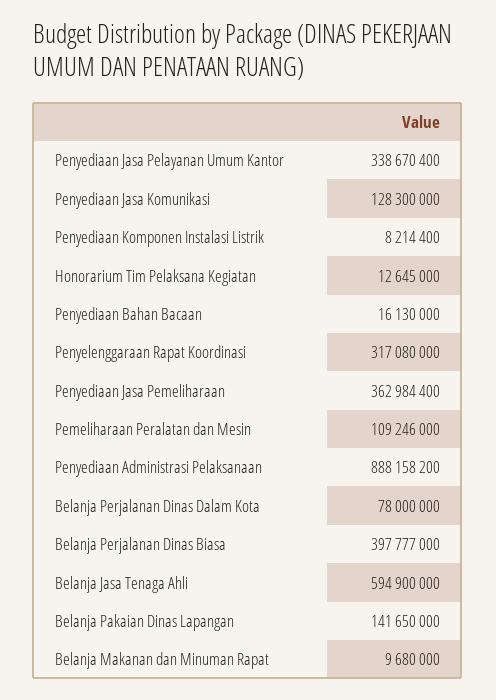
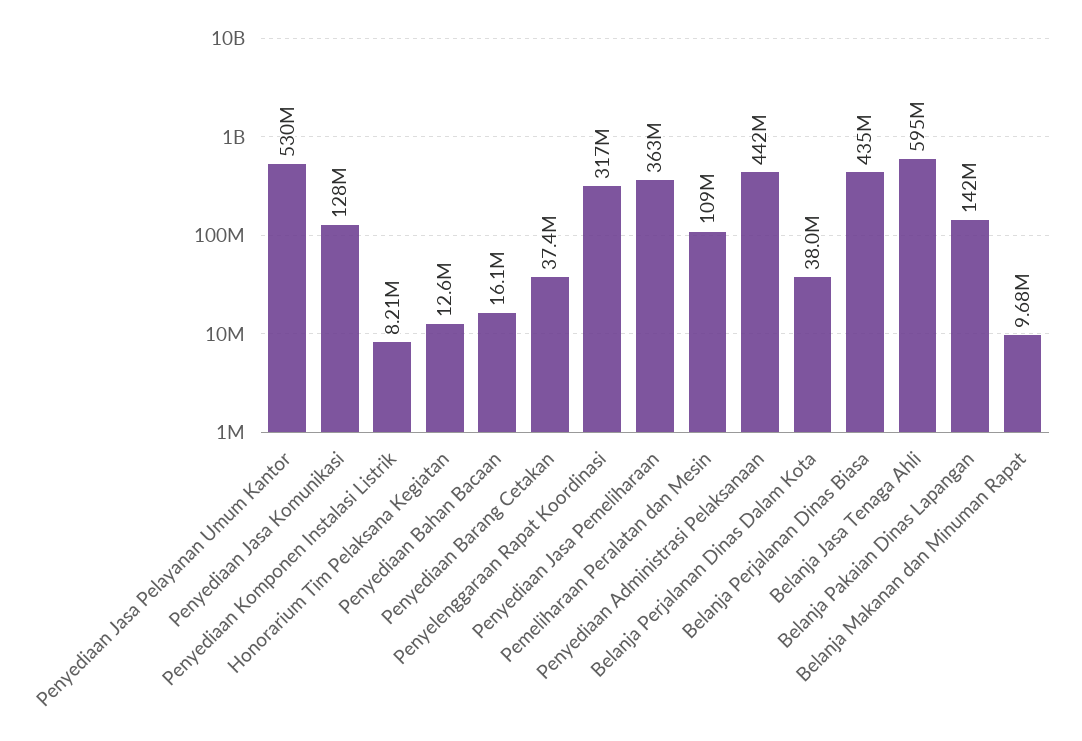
Penyediaan Jasa Pelayanan Umum Kantor: 338670400 -> 530000000
Penyediaan Administrasi Pelaksanaan: 888158200 -> 442000000
Belanja Perjalanan Dinas Dalam Kota: 78000000 -> 38000000
Belanja Perjalanan Dinas Biasa: 397777000 -> 435000000
Penyediaan Barang Cetakan: none -> 37400000

